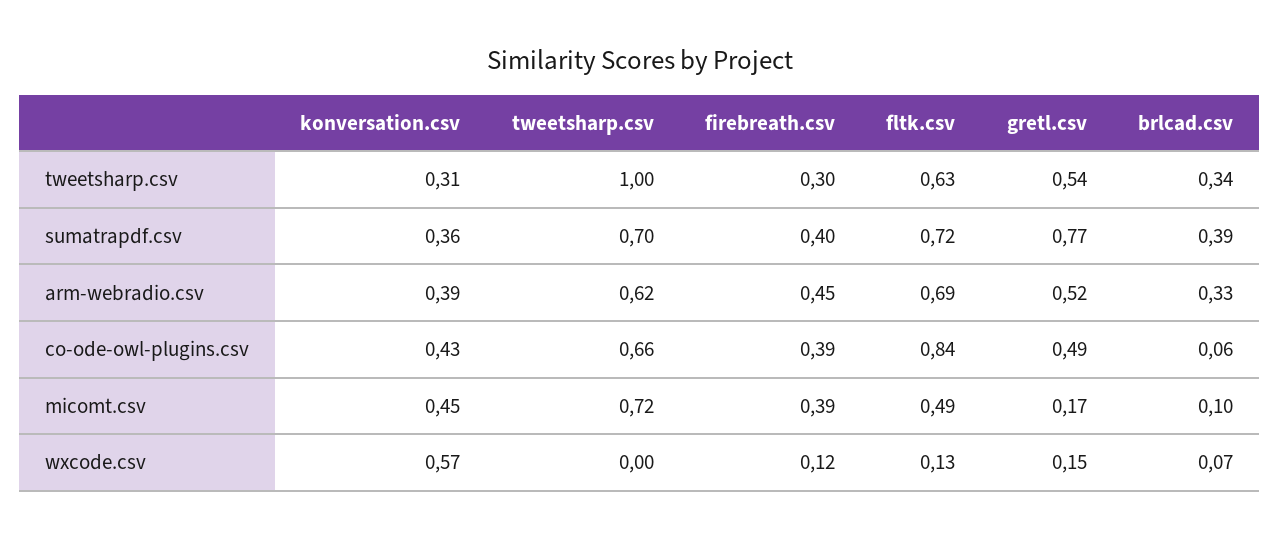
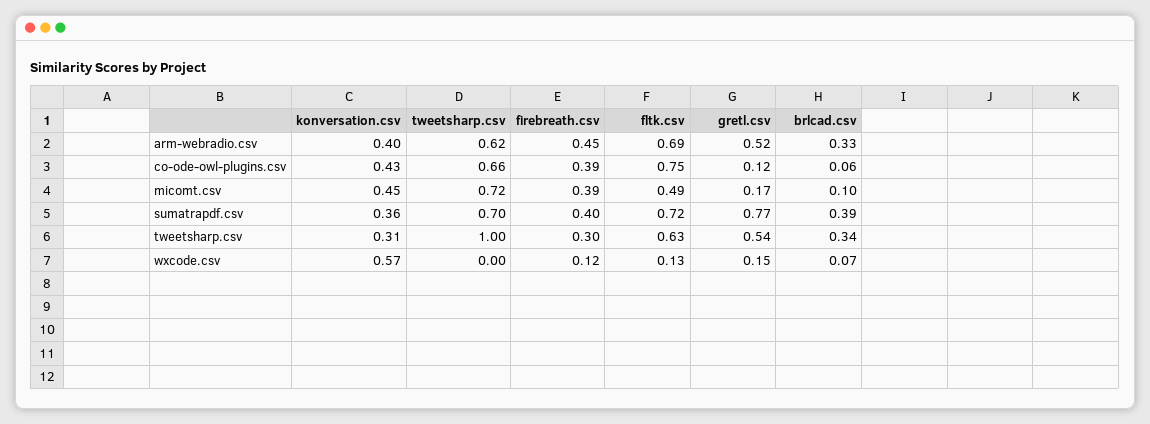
konversation.csv, arm-webradio.csv: 0.39 -> 0.4
fltk.csv, co-ode-owl-plugins.csv: 0.84 -> 0.75
gretl.csv, co-ode-owl-plugins.csv: 0.49 -> 0.12

